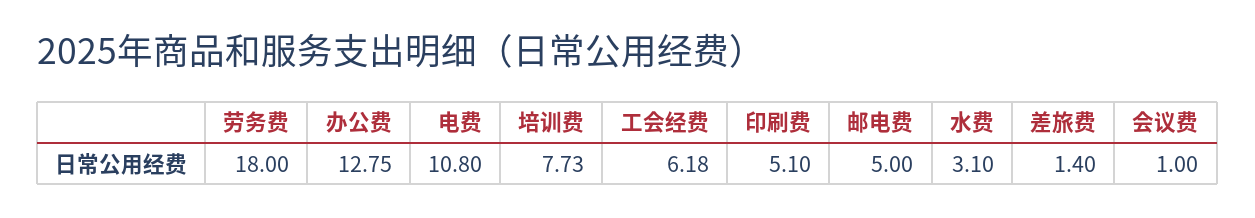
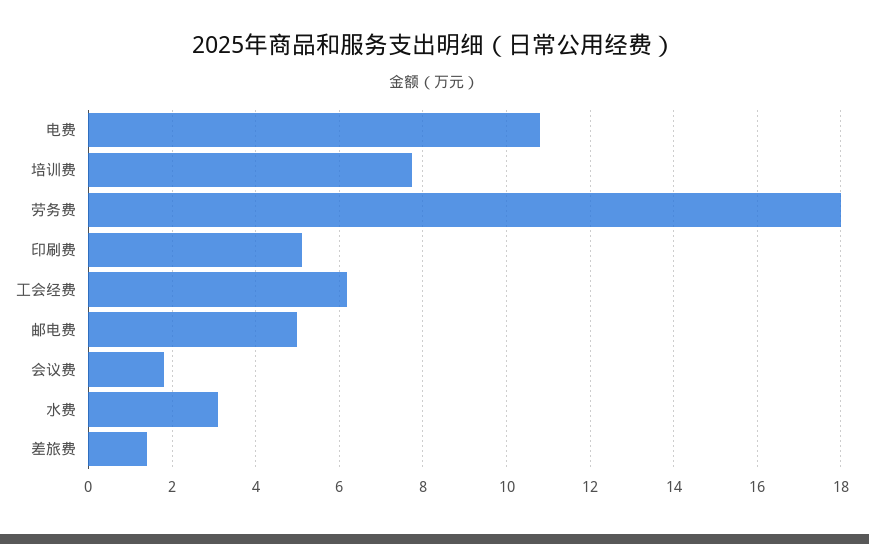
办公费: 12.75 -> none
会议费: 1 -> 1.8

